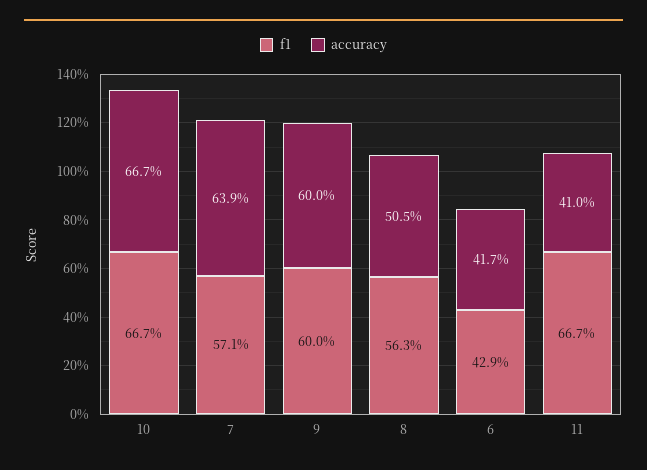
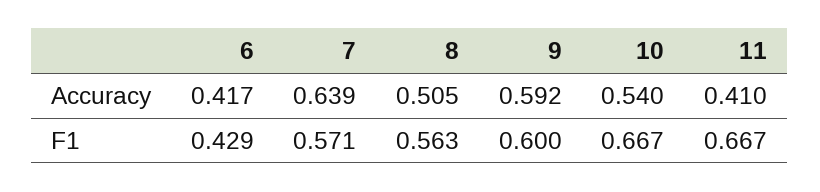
accuracy, 10: 0.667 -> 0.54
accuracy, 9: 0.6 -> 0.592

